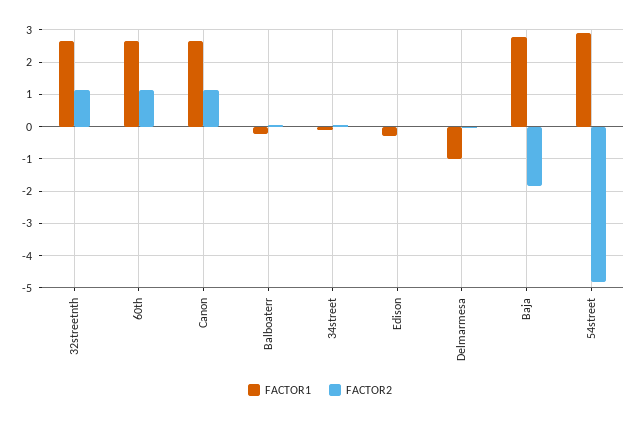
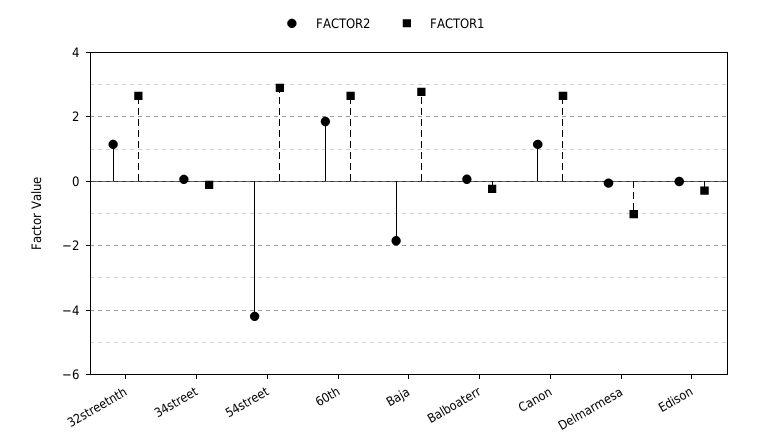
FACTOR2, 60th: 1.2 -> 1.8
FACTOR2, 54street: -4.8 -> -4.2

